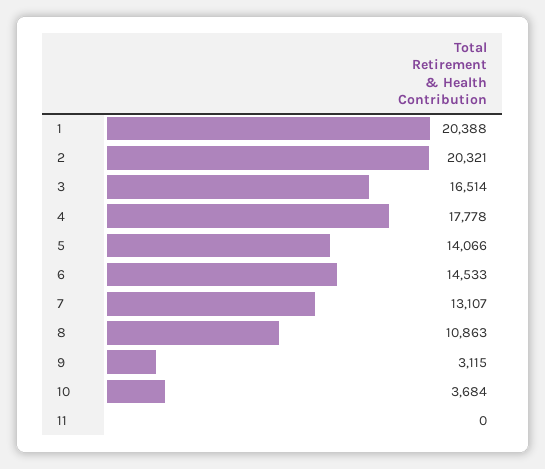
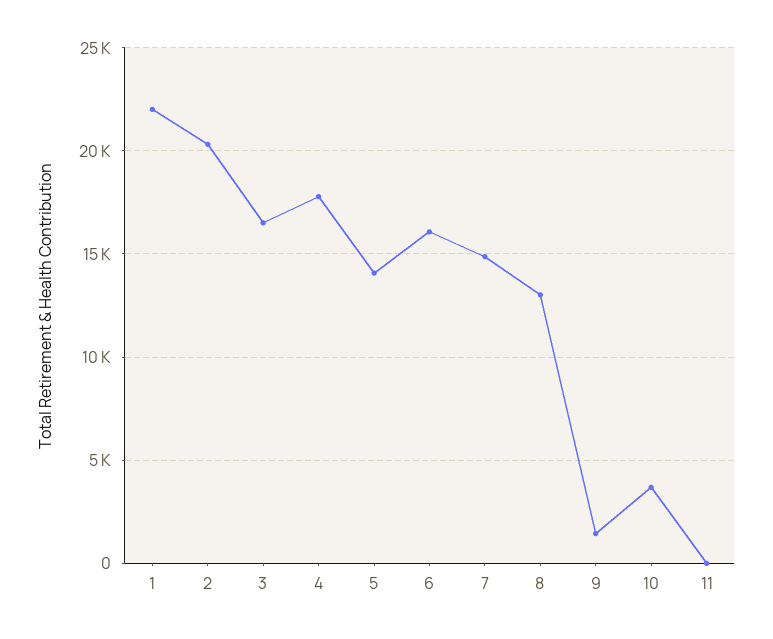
1: 20388 -> 22000
6: 14533 -> 16000
7: 13107 -> 15000
8: 10863 -> 13000
9: 3115 -> 1500

